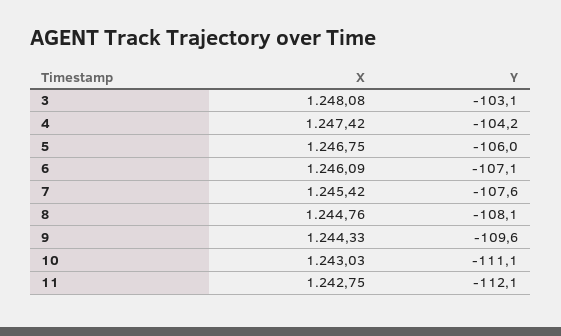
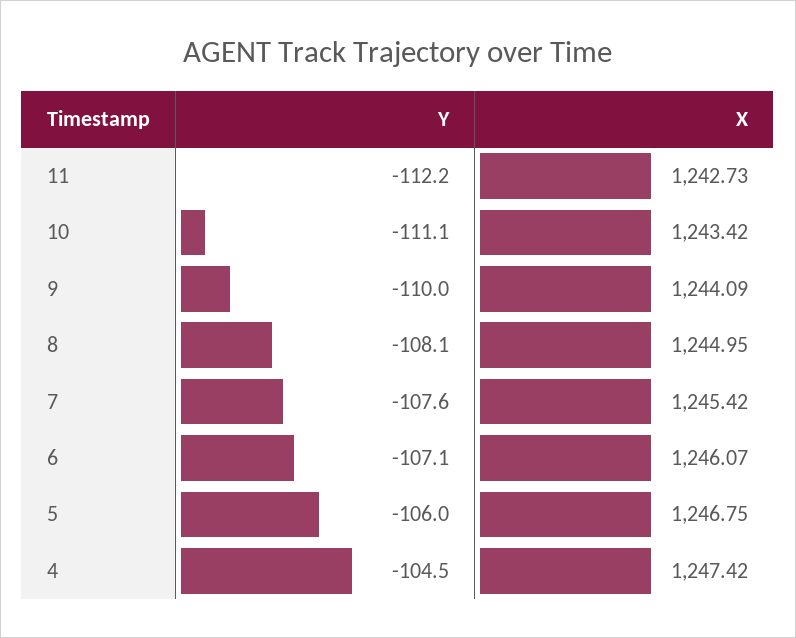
X, 3: 1248.08 -> none
Y, 3: -103.1 -> none
Y, 4: -104.2 -> -104.5
X, 6: 1246.09 -> 1246.07
X, 8: 1244.76 -> 1244.95
X, 9: 1244.33 -> 1244.09
Y, 9: -109.6 -> -110
X, 10: 1243.03 -> 1243.42
X, 11: 1242.75 -> 1242.73
Y, 11: -112.1 -> -112.2

